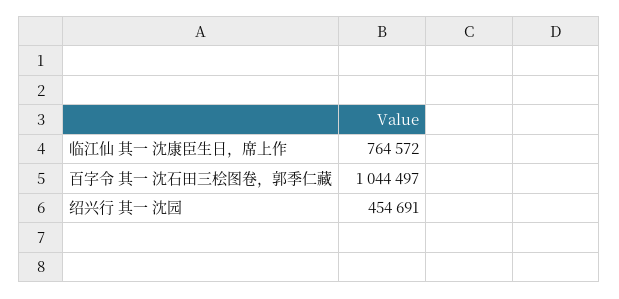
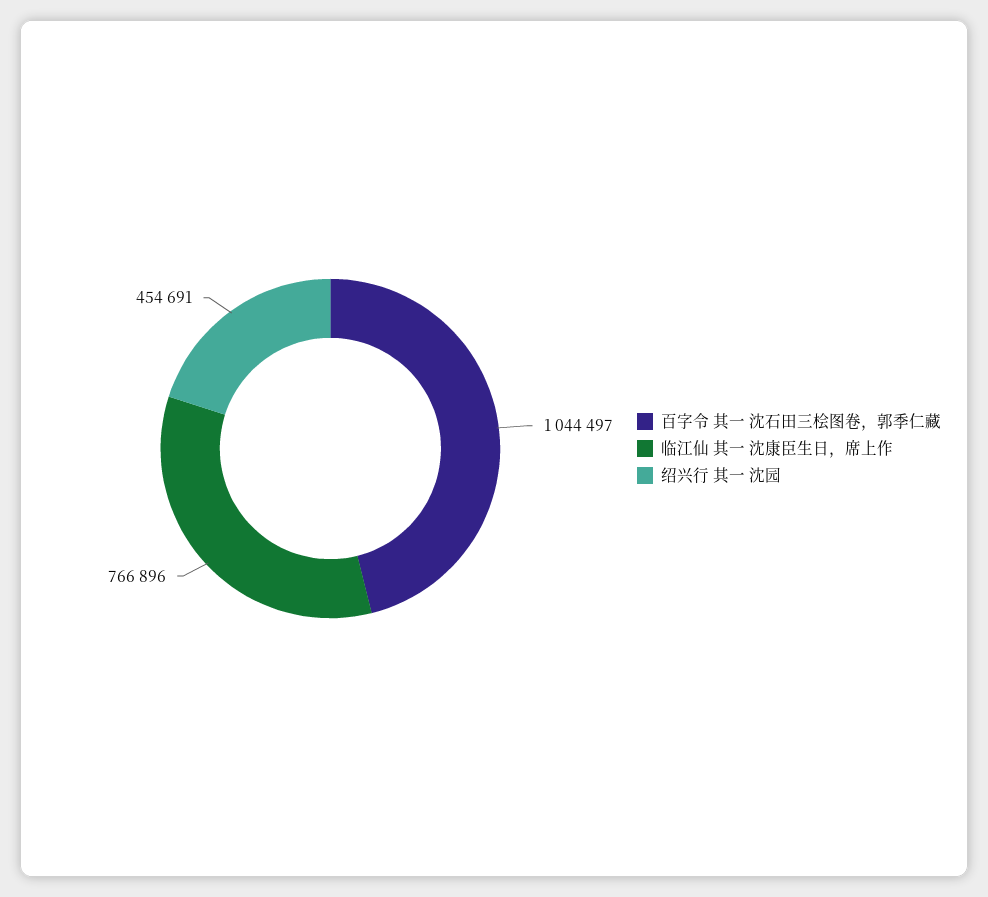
临江仙 其一 沈康臣生日，席上作: 764572 -> 766896

